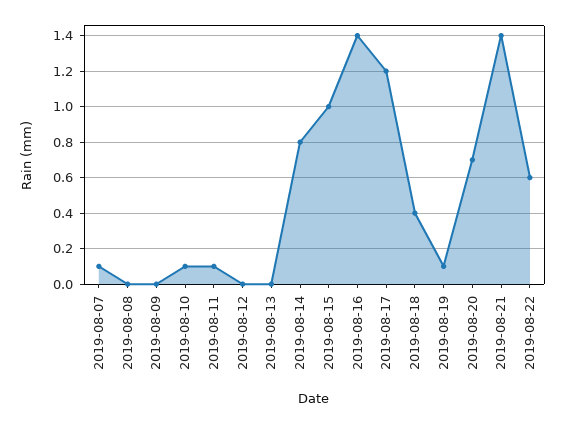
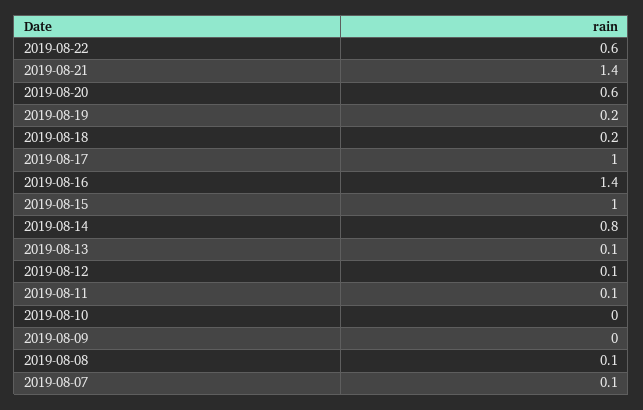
2019-08-08: 0 -> 0.1
2019-08-10: 0.1 -> 0
2019-08-12: 0 -> 0.1
2019-08-13: 0 -> 0.1
2019-08-17: 1.2 -> 1
2019-08-18: 0.4 -> 0.2
2019-08-19: 0.1 -> 0.2
2019-08-20: 0.7 -> 0.6

